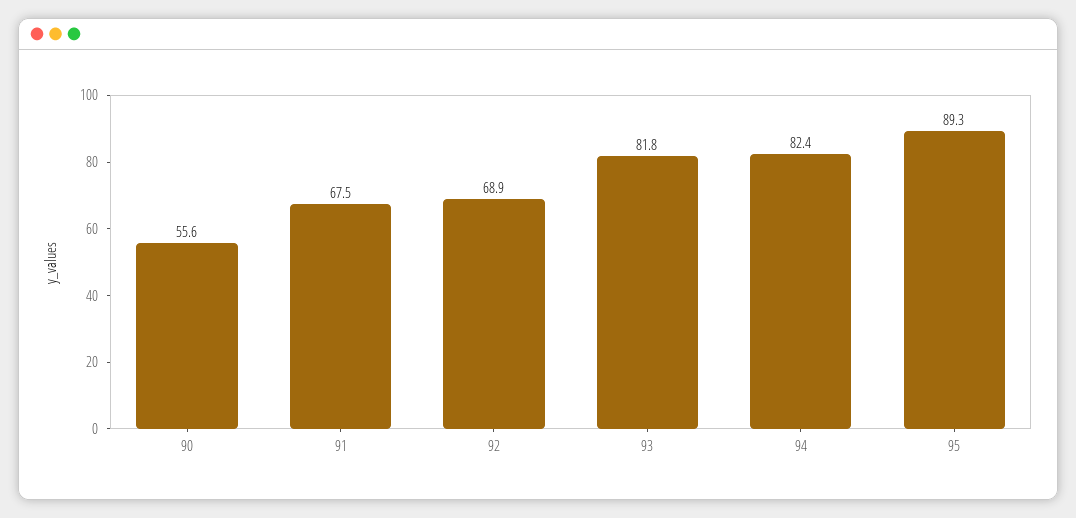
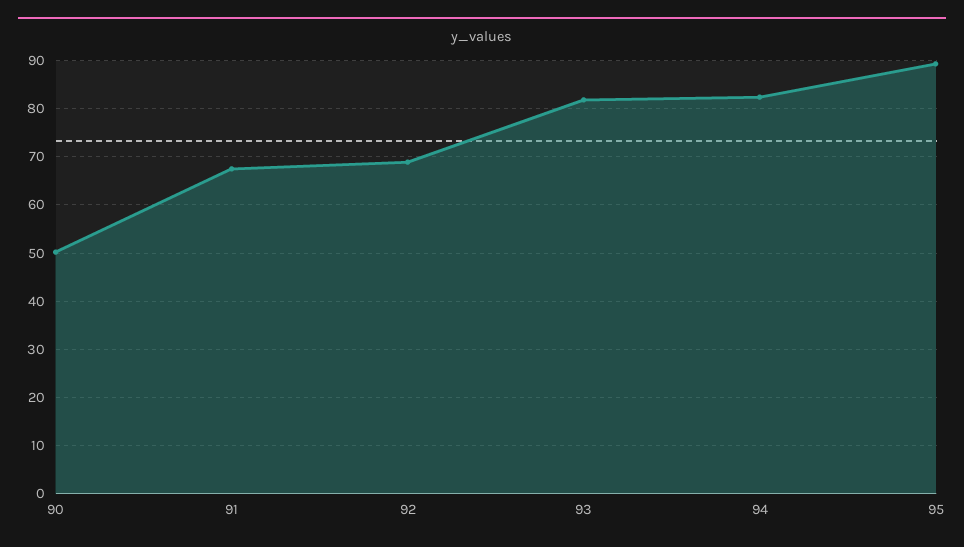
90: 55.6 -> 50

